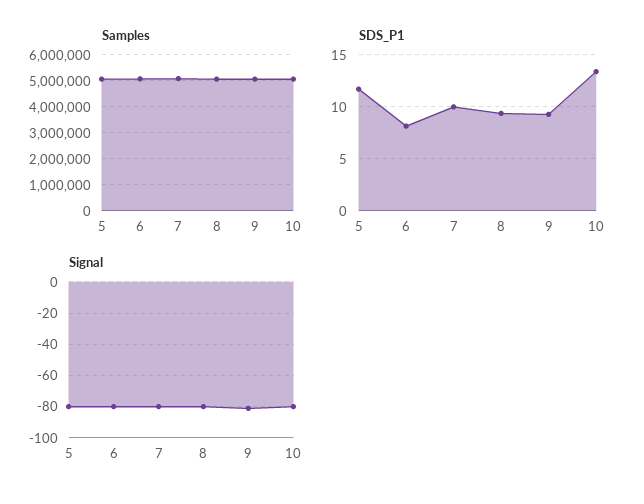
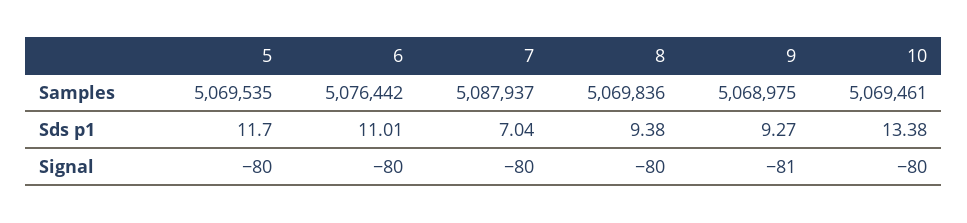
SDS_P1, 6: 8 -> 11.01
SDS_P1, 7: 10 -> 7.04

